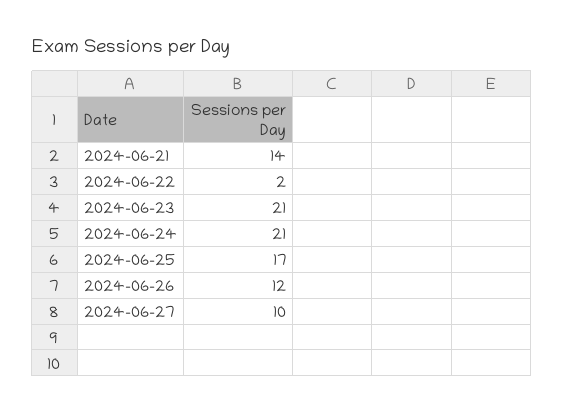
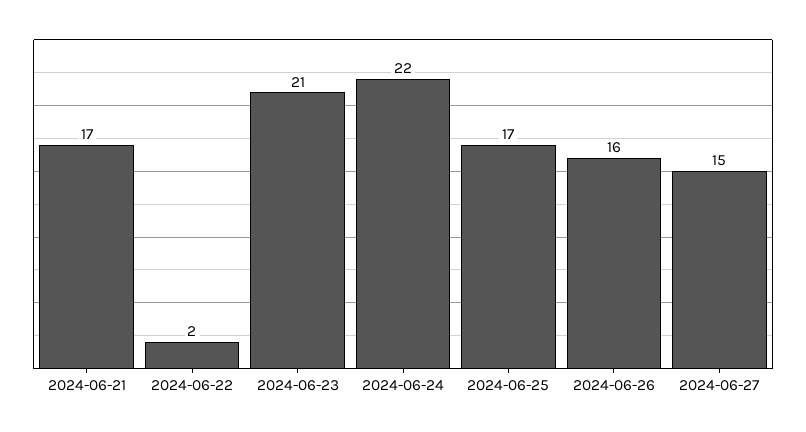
2024-06-21: 14 -> 17
2024-06-24: 21 -> 22
2024-06-26: 12 -> 16
2024-06-27: 10 -> 15

